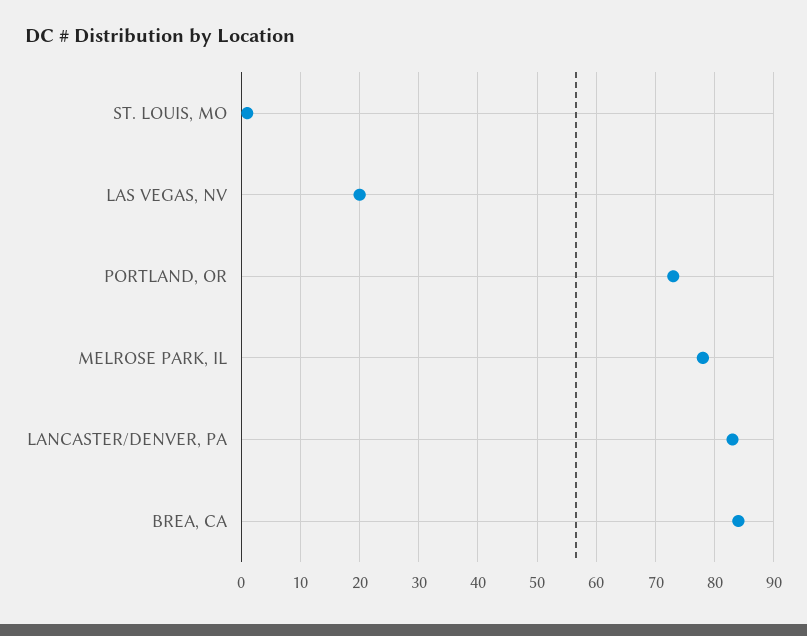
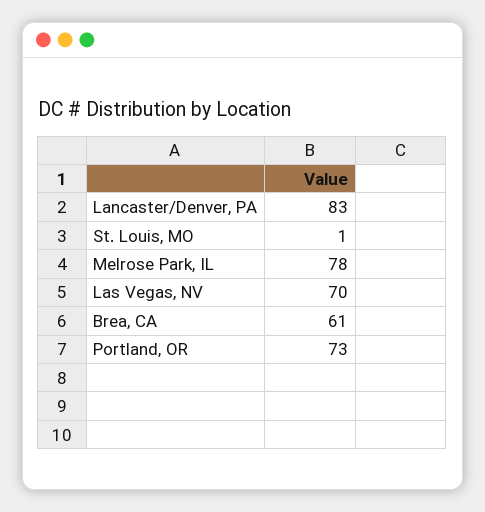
LAS VEGAS, NV: 20 -> 70
BREA, CA: 85 -> 61

